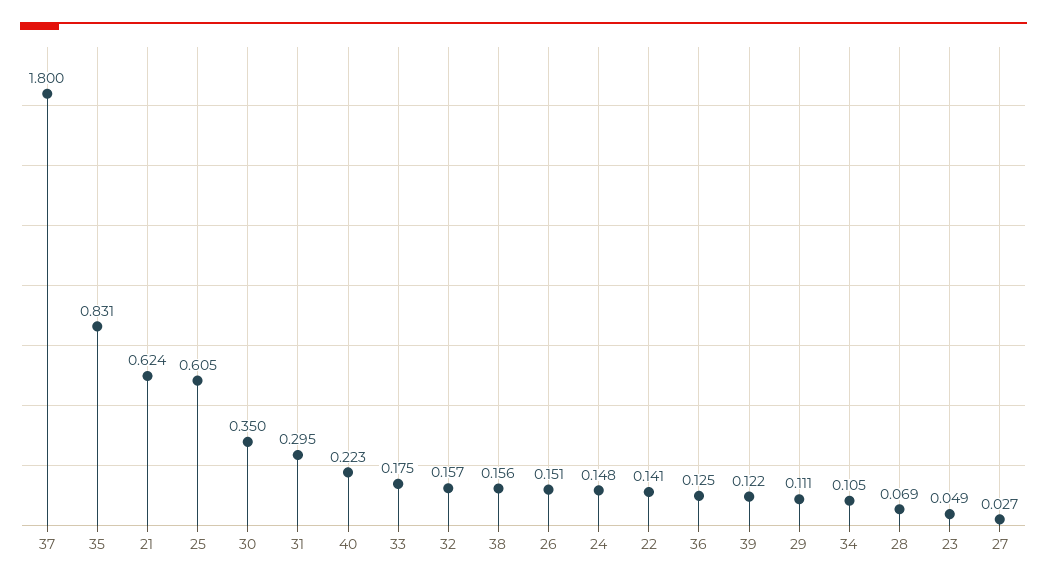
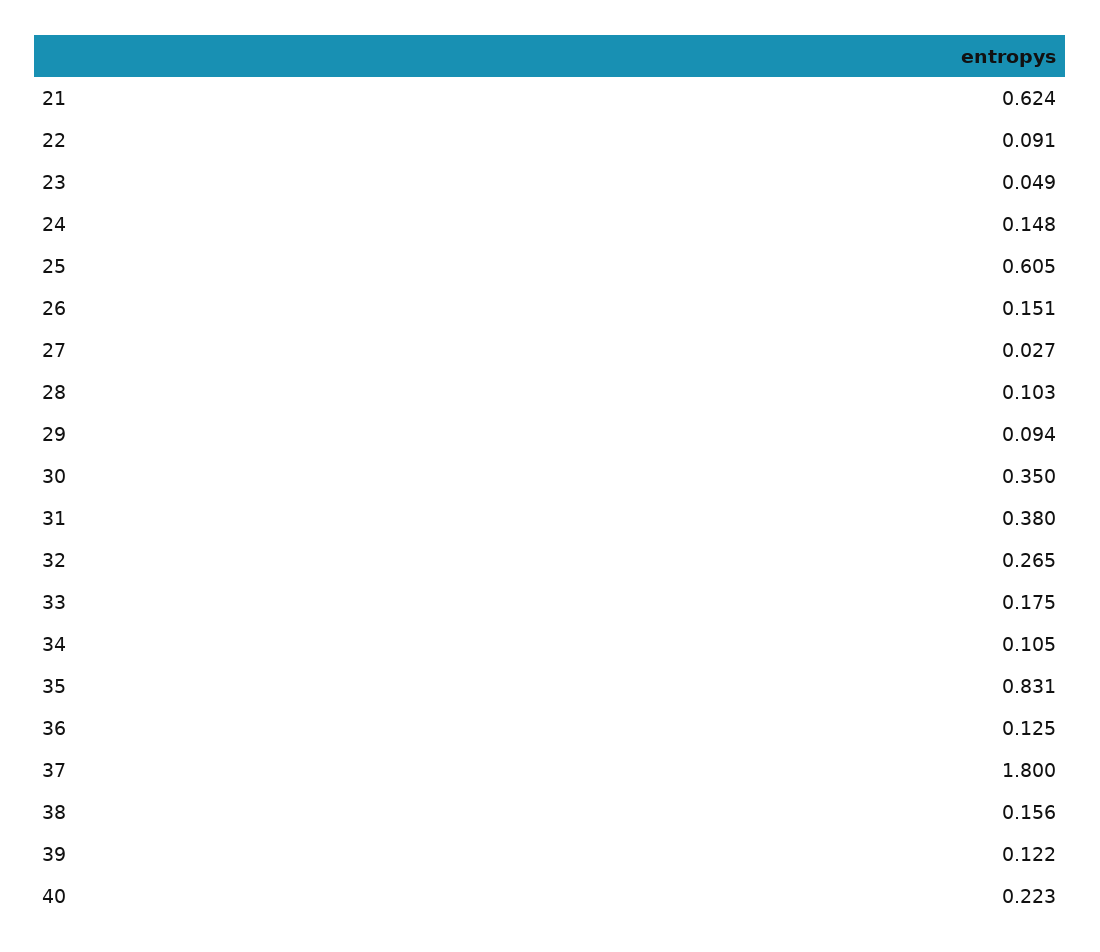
31: 0.295 -> 0.38
32: 0.157 -> 0.265
22: 0.141 -> 0.091
29: 0.111 -> 0.094
28: 0.069 -> 0.103

